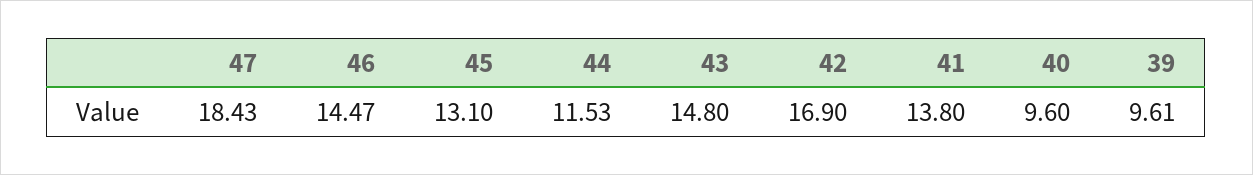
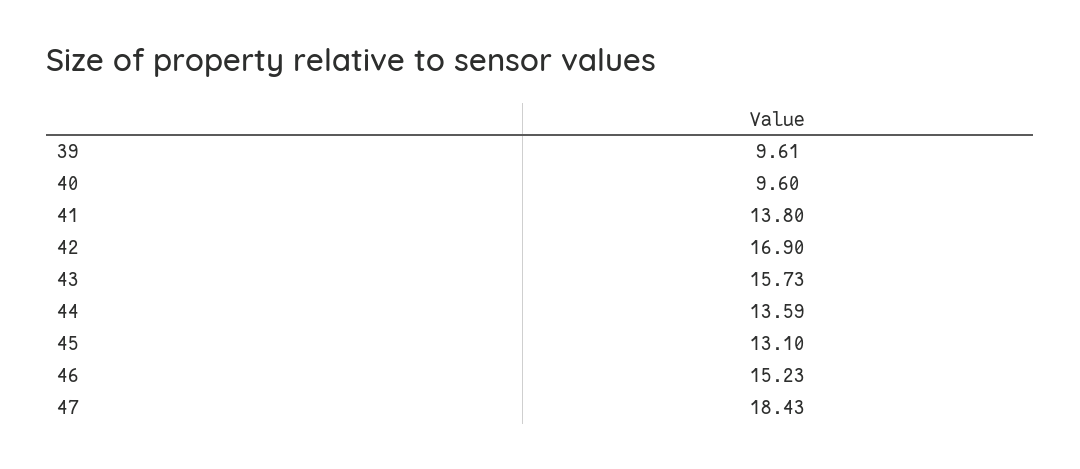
46: 14.47 -> 15.23
44: 11.53 -> 13.59
43: 14.8 -> 15.73

